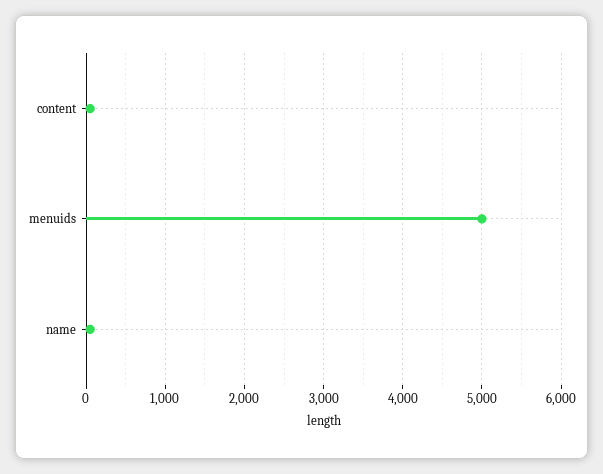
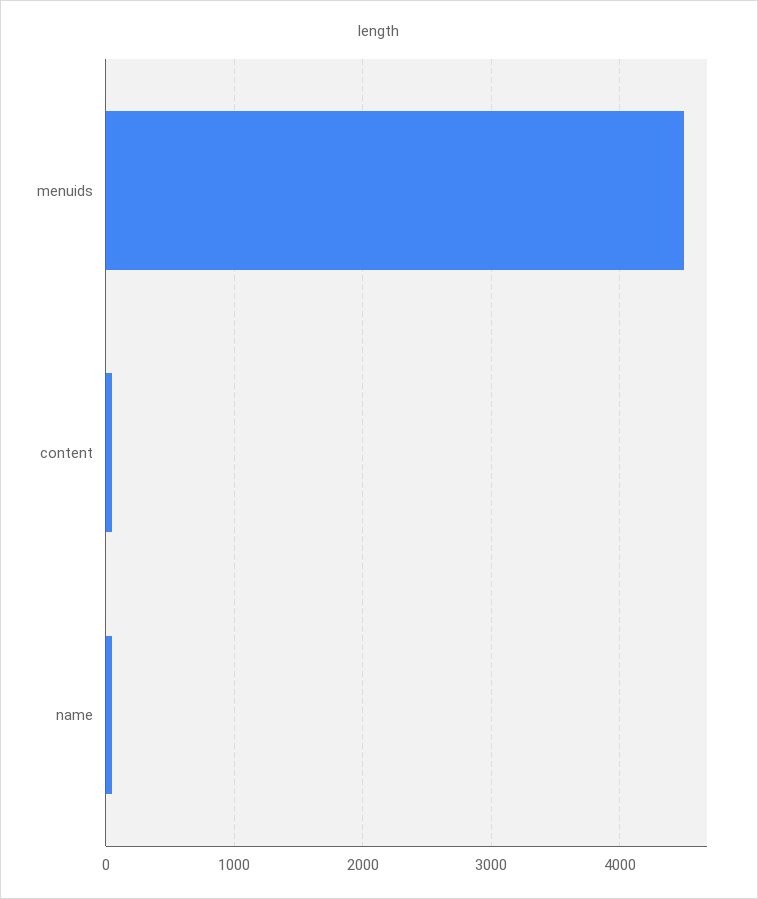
menuids: 5000 -> 4500

